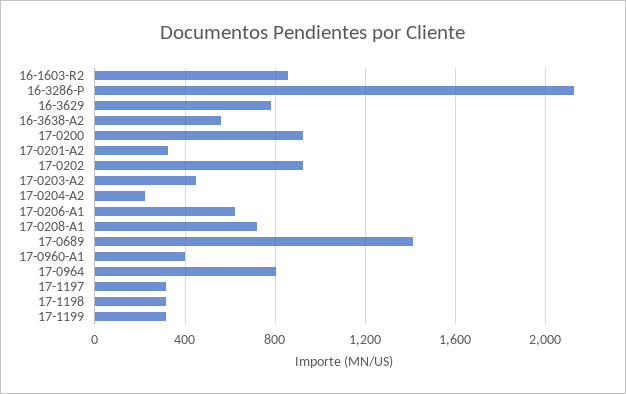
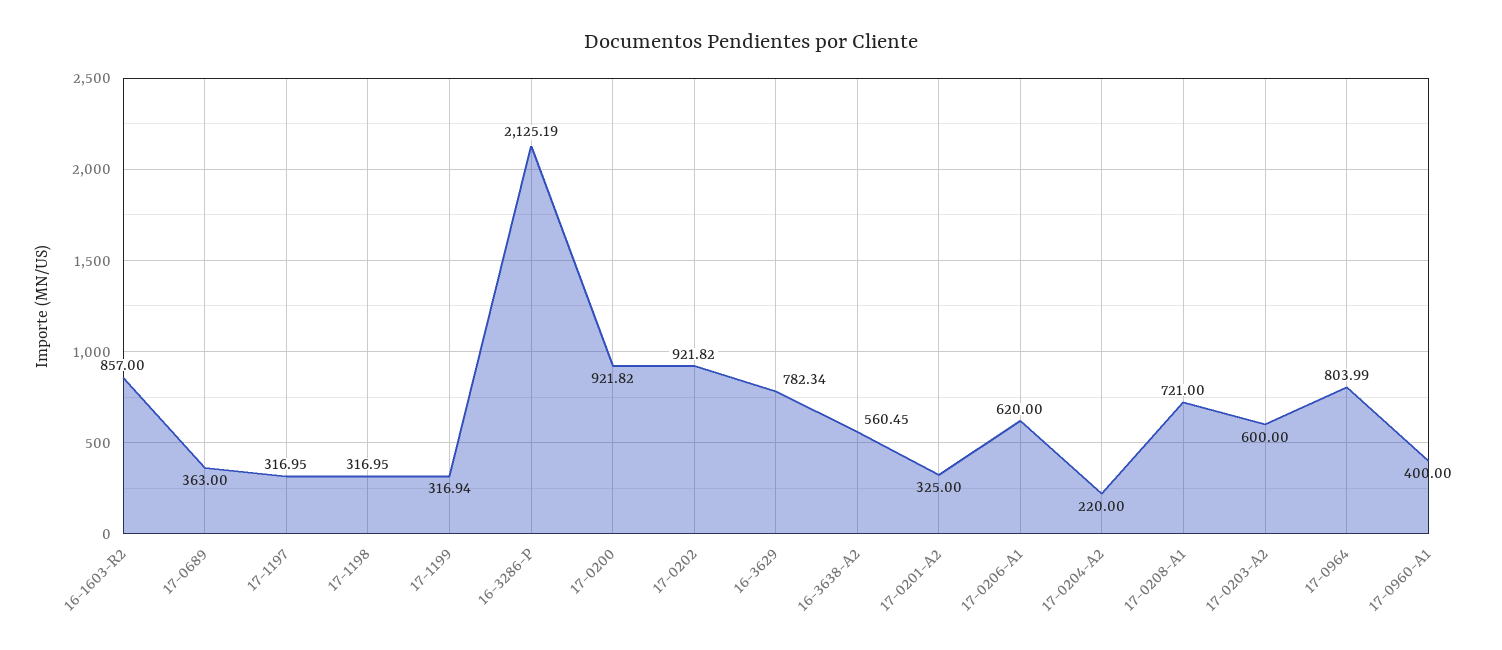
17-0203-A2: 450 -> 600
17-0689: 1400 -> 363

